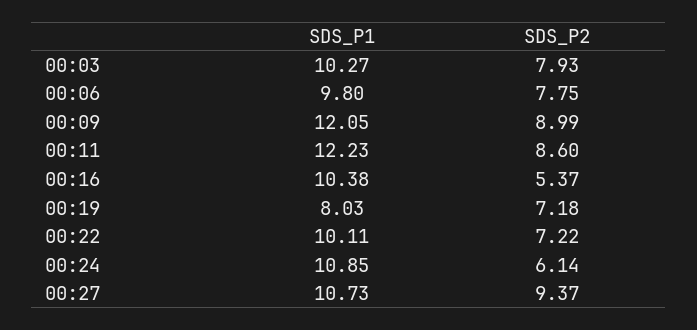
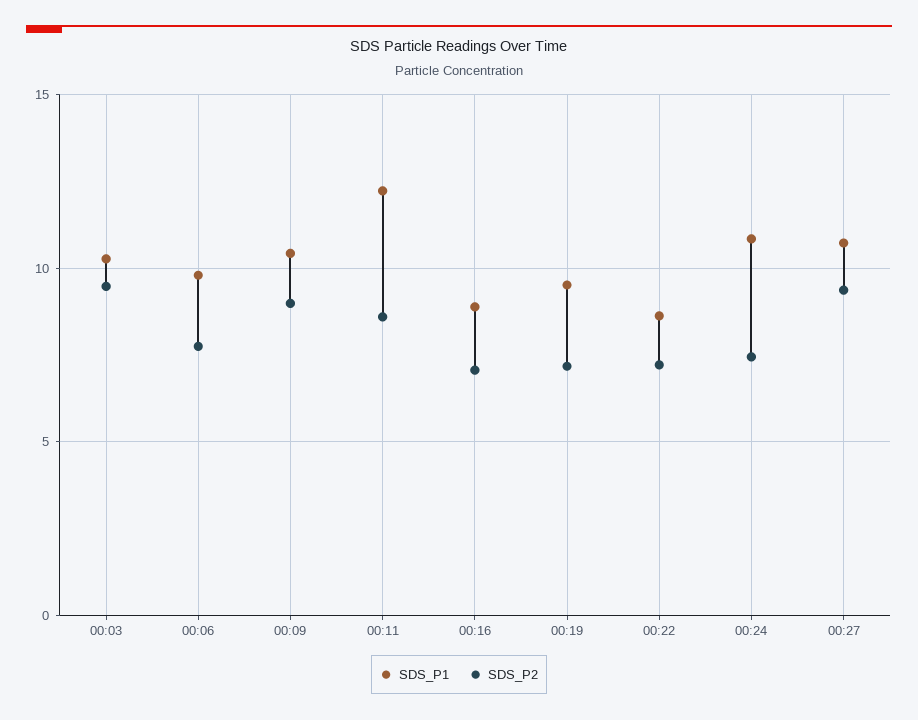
SDS_P2, 00:03: 7.93 -> 9.5
SDS_P1, 00:09: 12.05 -> 10.5
SDS_P1, 00:16: 10.38 -> 9
SDS_P2, 00:16: 5.37 -> 7
SDS_P1, 00:19: 8.03 -> 9.5
SDS_P1, 00:22: 10.11 -> 8.5
SDS_P2, 00:24: 6.14 -> 7.5

